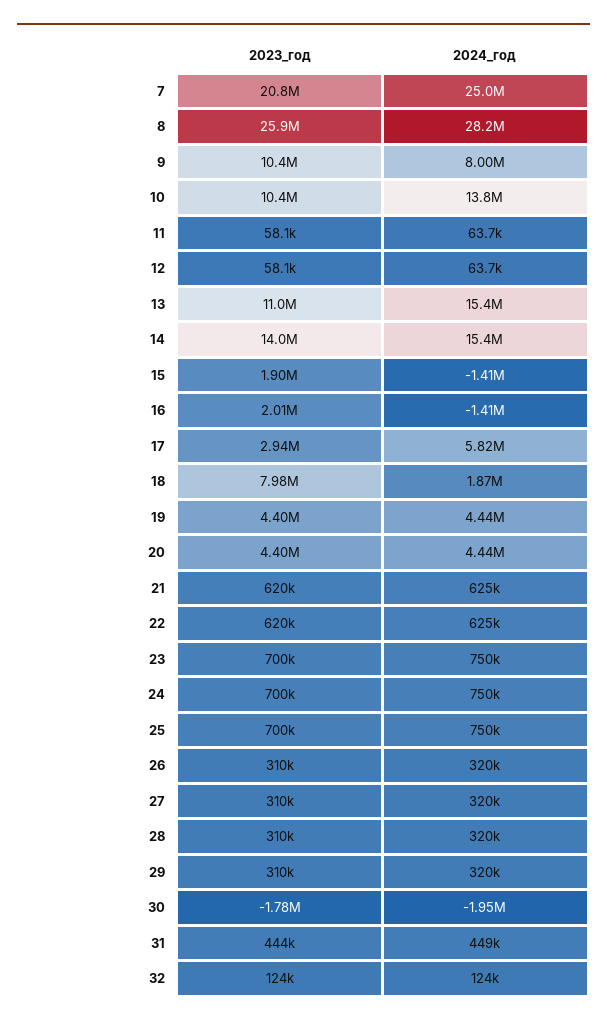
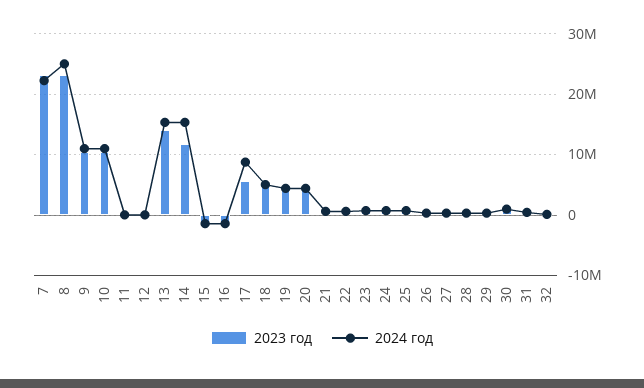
2023_год, 7: 20800000 -> 23000000
2024_год, 7: 25000000 -> 22000000
2023_год, 8: 25900000 -> 23000000
2024_год, 8: 28200000 -> 25000000
2024_год, 9: 8000000 -> 11000000
2024_год, 10: 13800000 -> 11000000
2023_год, 13: 11000000 -> 14000000
2023_год, 14: 14000000 -> 12000000
2023_год, 15: 1900000 -> -1000000
2023_год, 16: 2010000 -> -1000000
2023_год, 17: 2940000 -> 6000000
2024_год, 17: 5820000 -> 9000000
2023_год, 18: 7980000 -> 5000000
2024_год, 18: 1870000 -> 5000000
2023_год, 30: -1780000 -> 1000000
2024_год, 30: -1950000 -> 1000000

